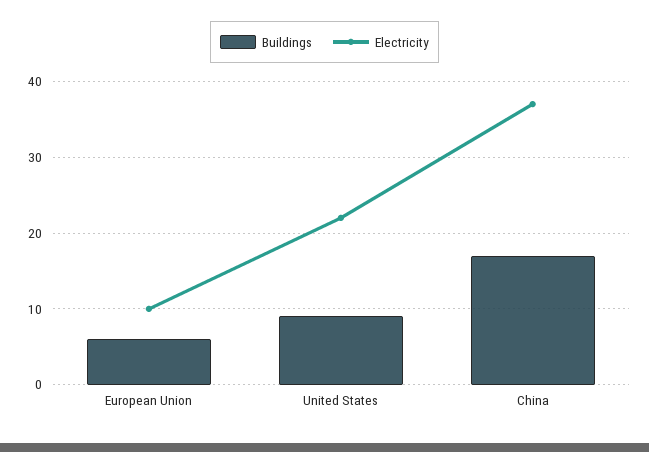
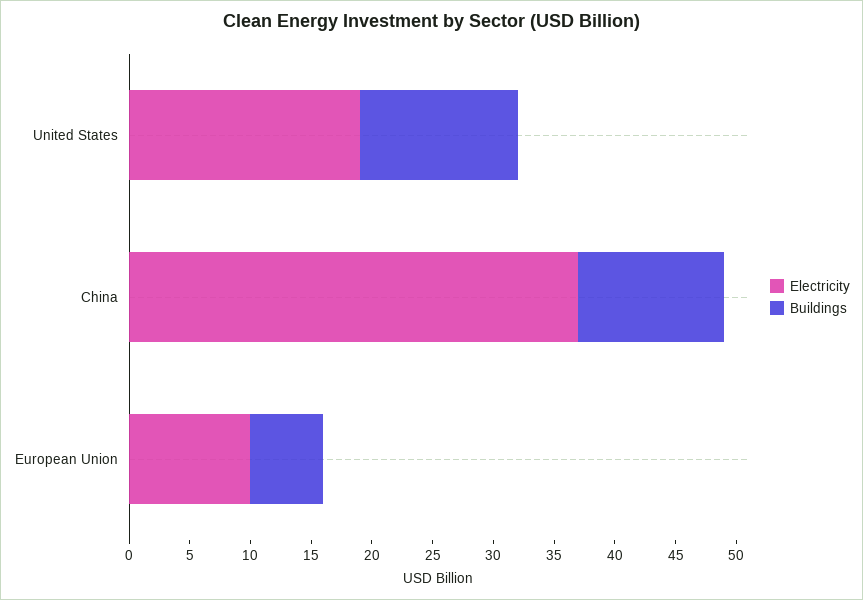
Buildings, United States: 9 -> 13
Electricity, United States: 22 -> 19
Buildings, China: 17 -> 12

